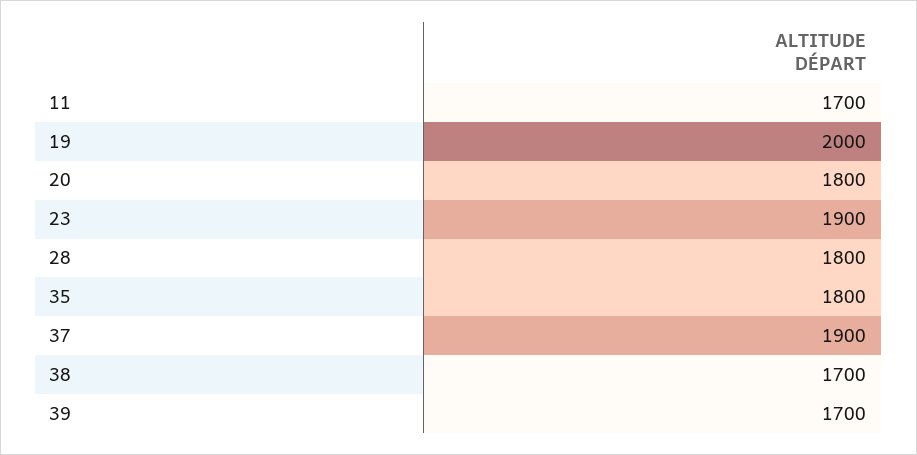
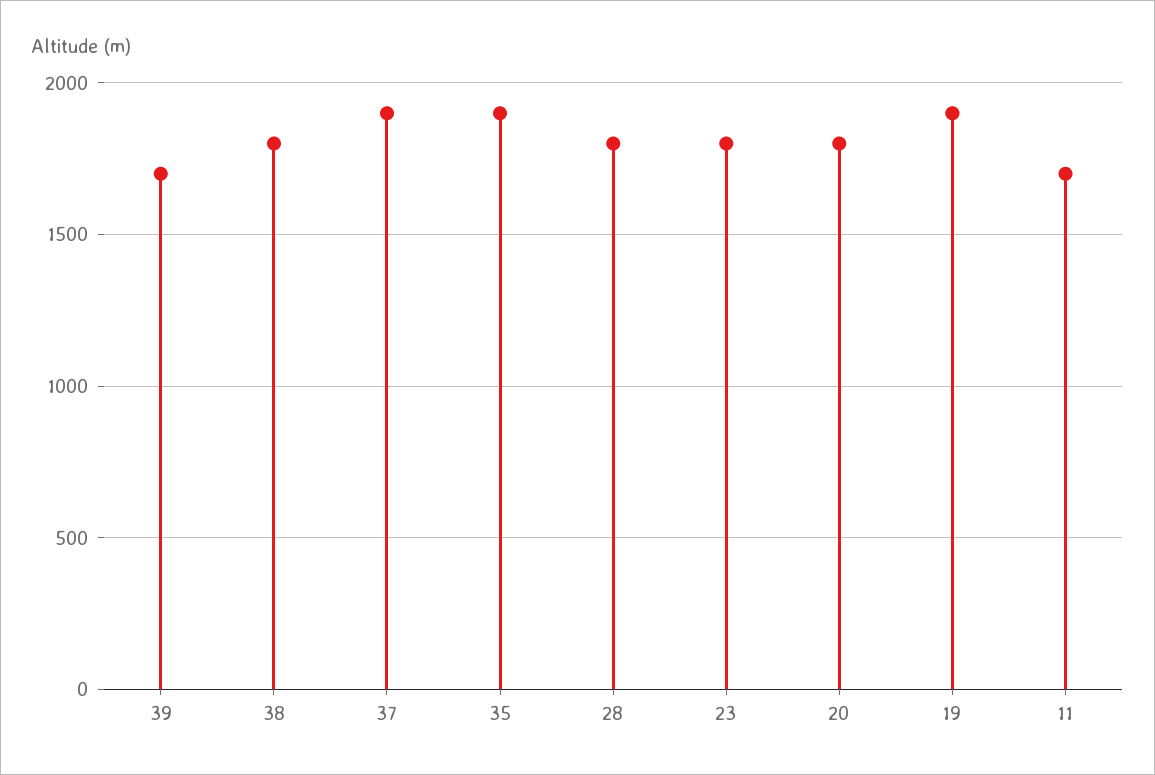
19: 2000 -> 1900
23: 1900 -> 1800
35: 1800 -> 1900
38: 1700 -> 1800

